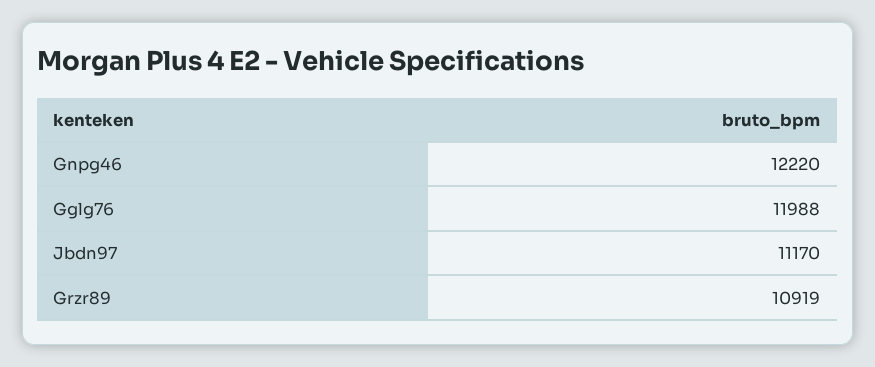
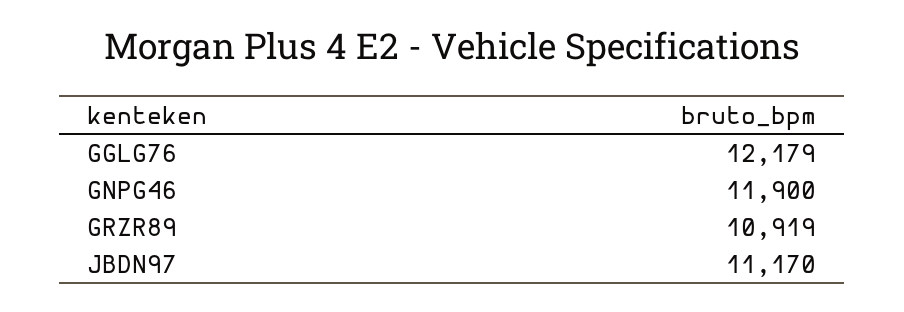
Gnpg46: 12220 -> 11900
Gglg76: 11988 -> 12179

